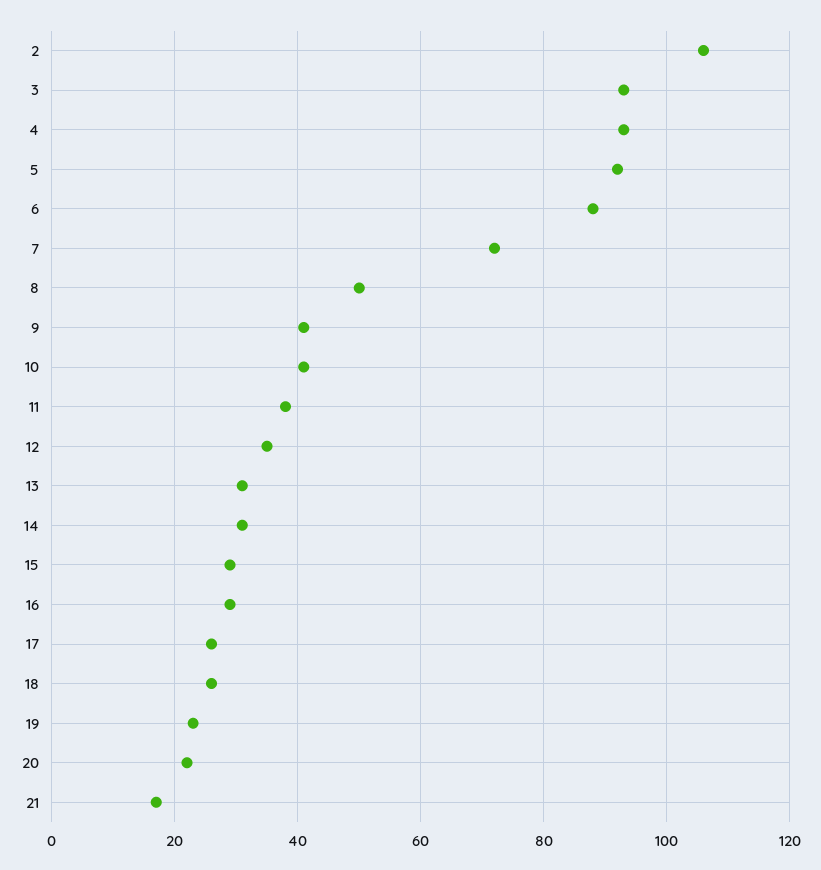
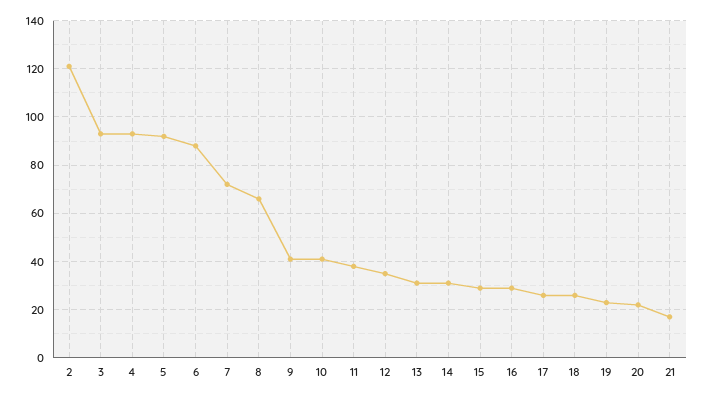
2: 105 -> 120
8: 50 -> 65

